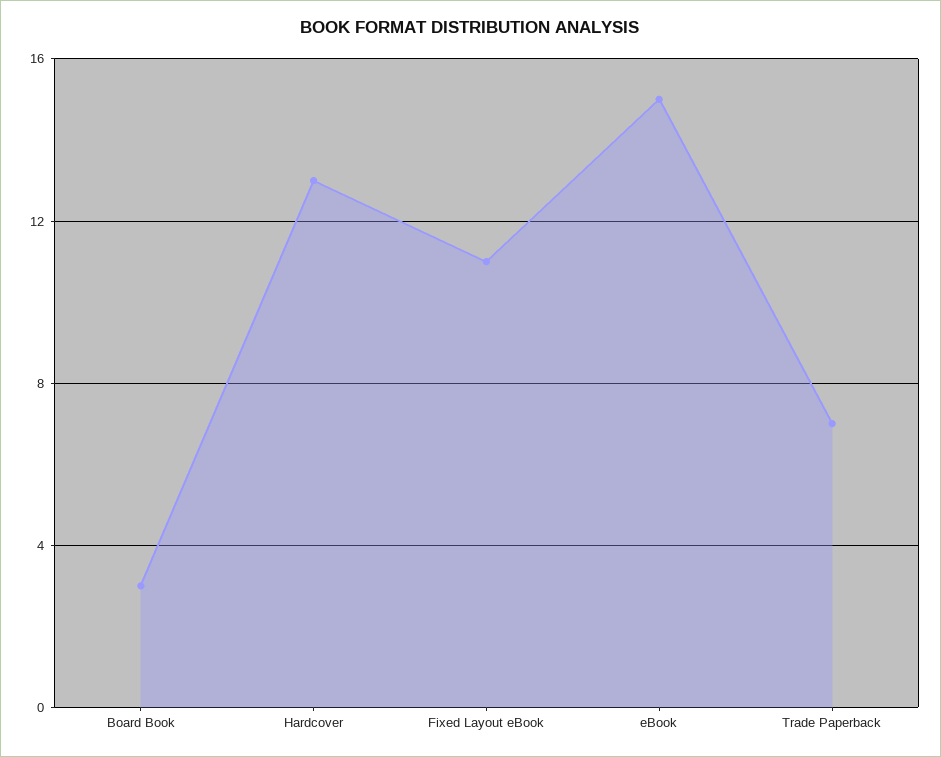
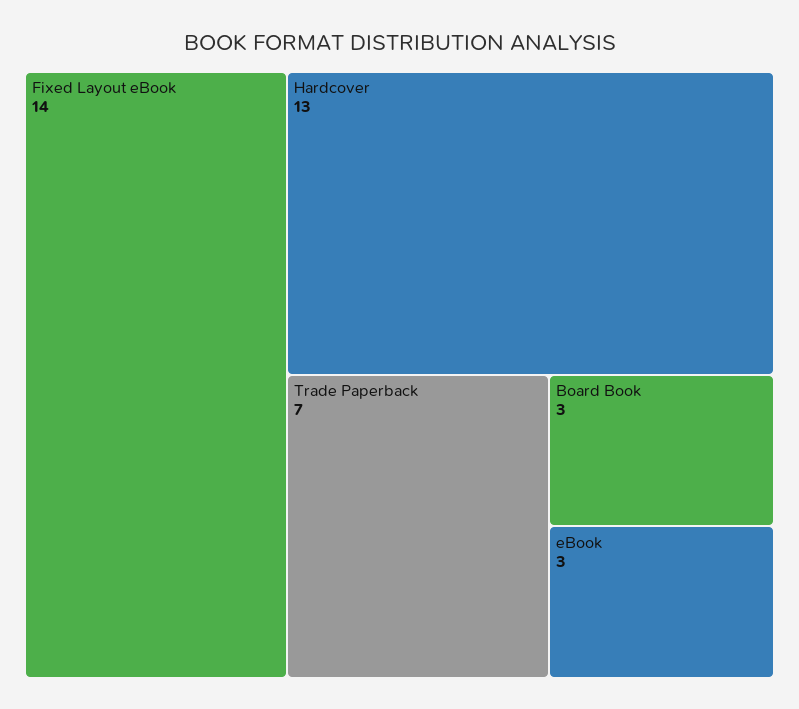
Fixed Layout eBook: 11 -> 14
eBook: 15 -> 3

